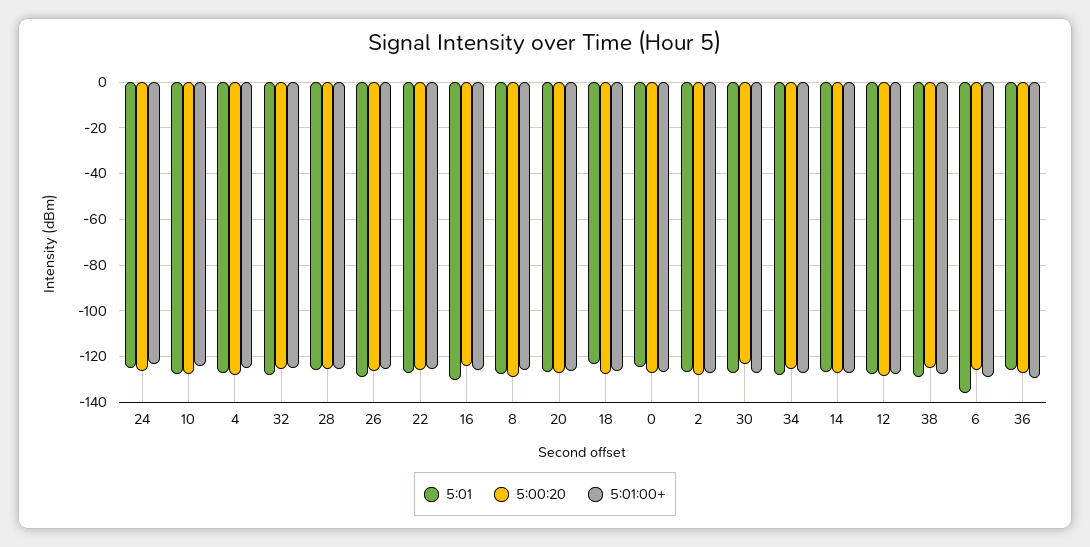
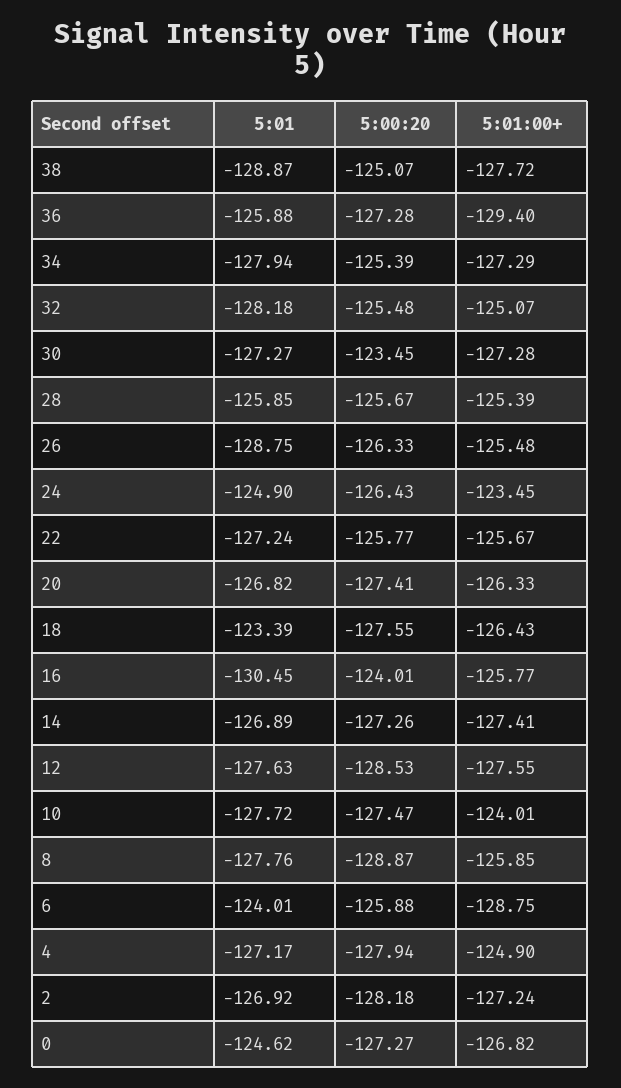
5:01, 6: -135 -> -124.01

